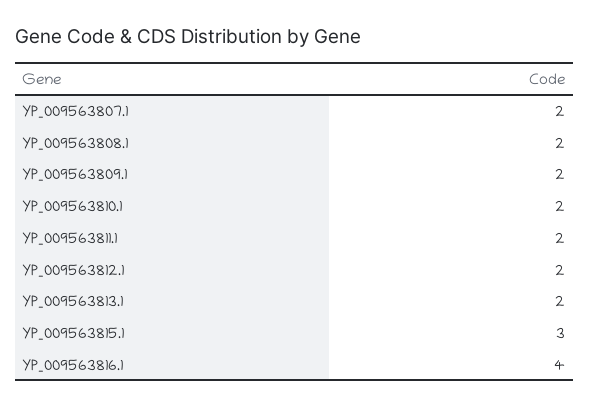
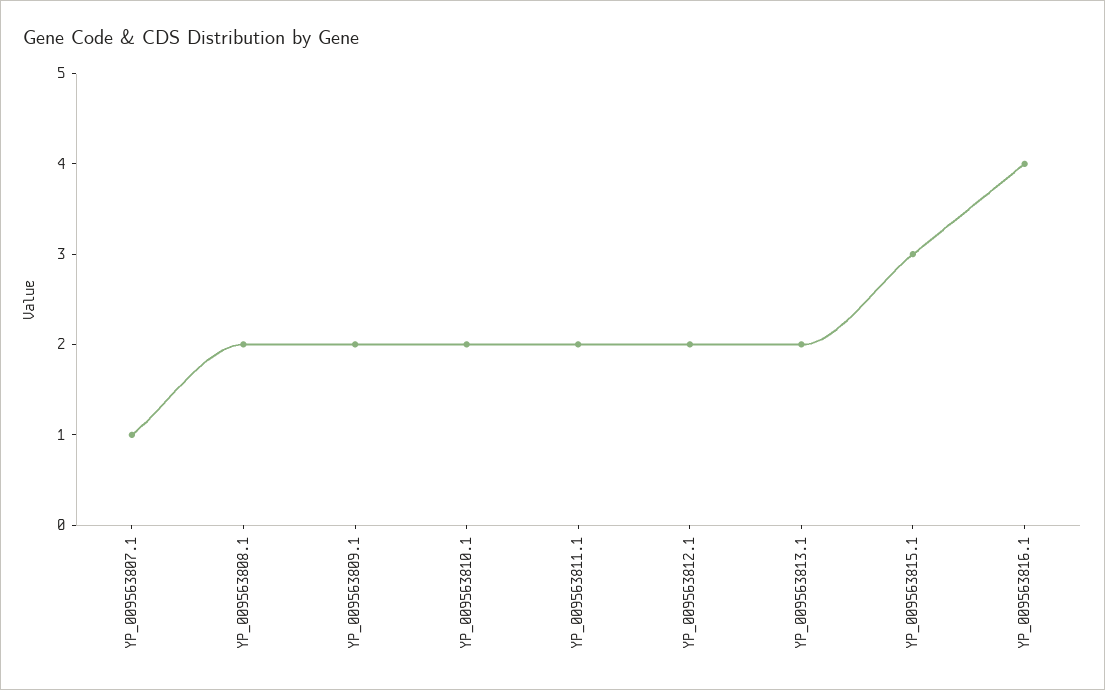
YP_009563807.1: 2 -> 1

